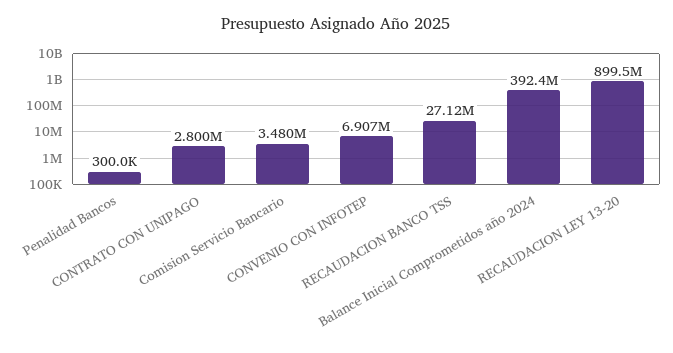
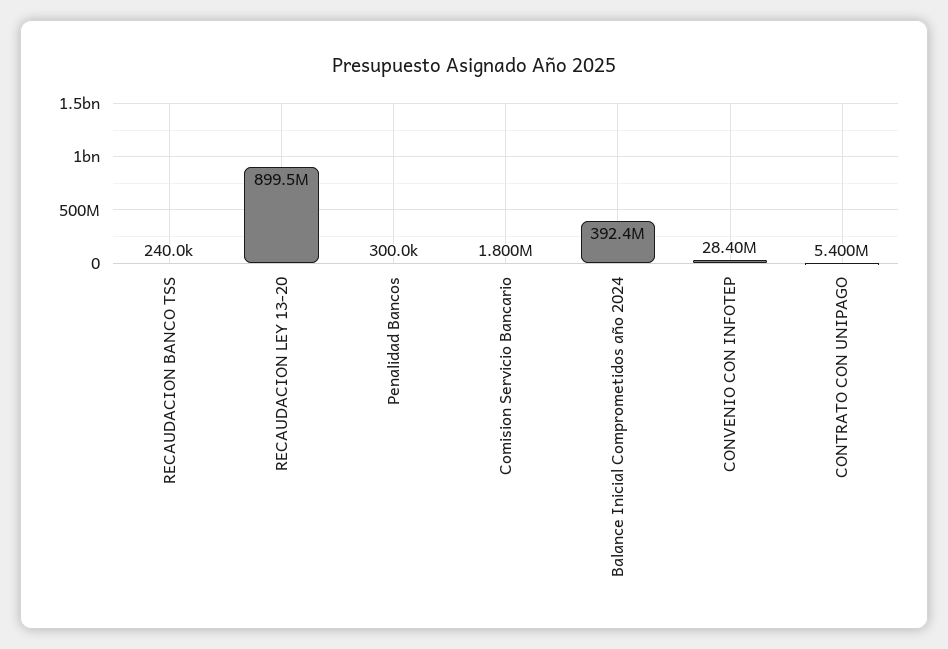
CONTRATO CON UNIPAGO: 2800000 -> 5400000
Comision Servicio Bancario: 3480000 -> 1800000
CONVENIO CON INFOTEP: 6907000 -> 28400000
RECAUDACION BANCO TSS: 27120000 -> 240000

